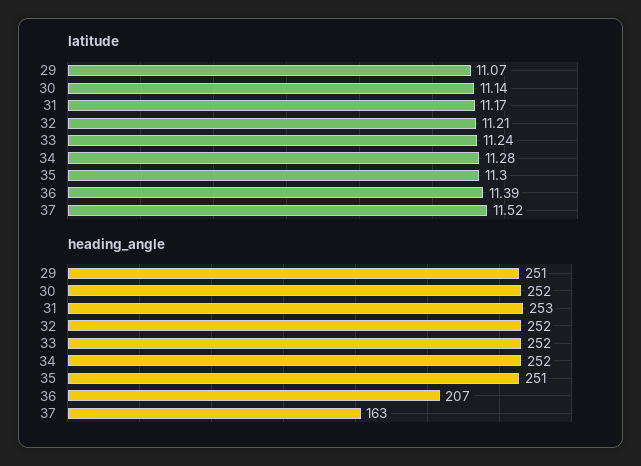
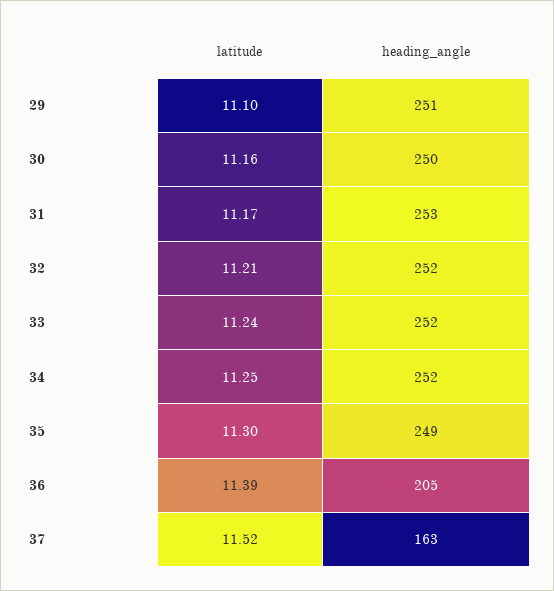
latitude, 29: 11.07 -> 11.1
latitude, 30: 11.14 -> 11.16
latitude, 34: 11.28 -> 11.25
heading_angle, 30: 252 -> 250
heading_angle, 35: 251 -> 249
heading_angle, 36: 207 -> 205

